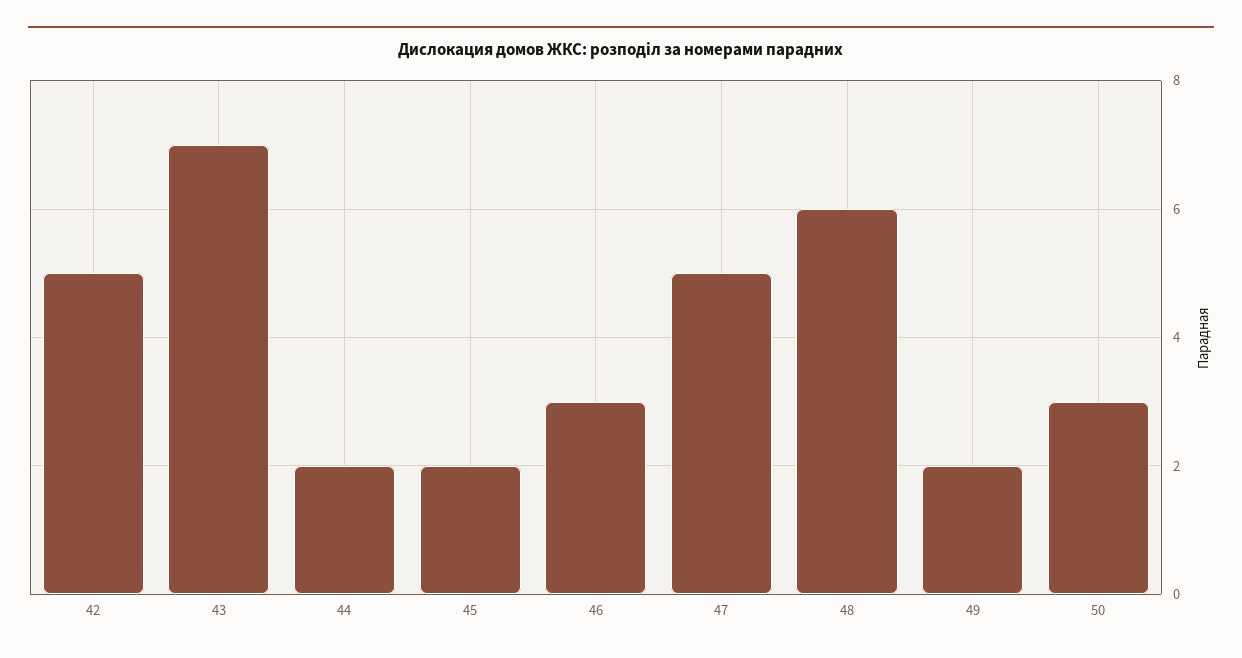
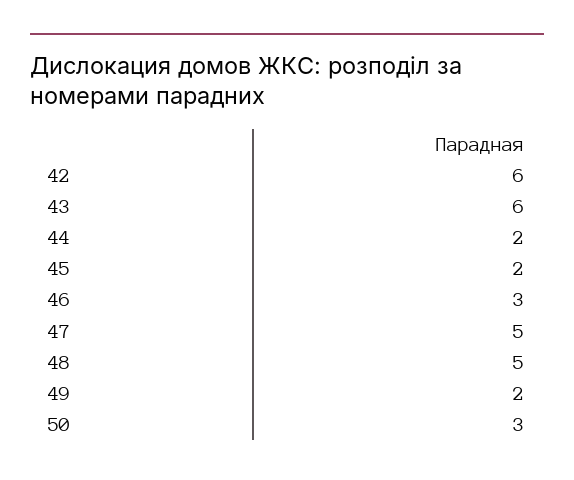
42: 5 -> 6
43: 7 -> 6
48: 6 -> 5

